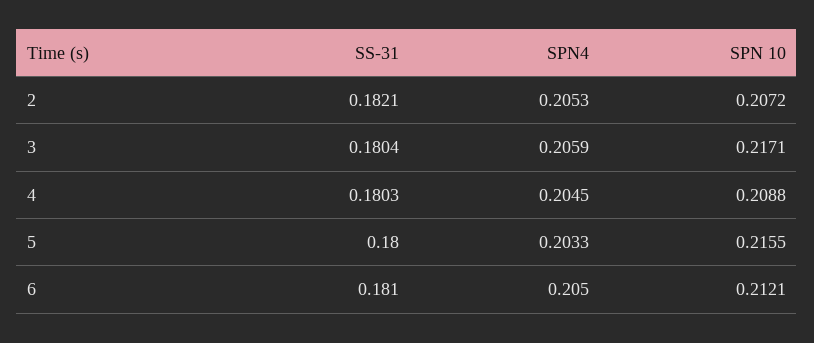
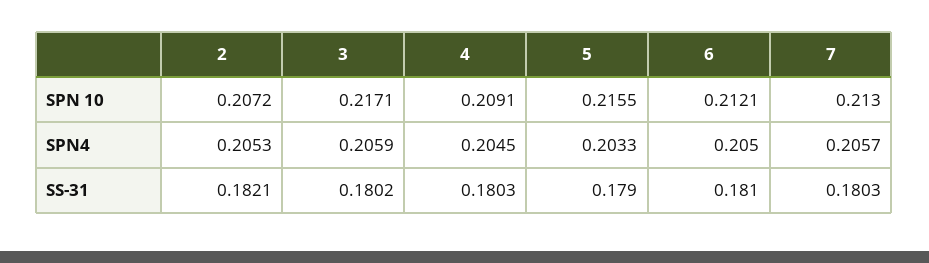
SS-31, 3: 0.1804 -> 0.1802
SPN 10, 4: 0.2088 -> 0.2091
SS-31, 5: 0.18 -> 0.179
SPN 10, 7: none -> 0.213
SPN4, 7: none -> 0.2057
SS-31, 7: none -> 0.1803

